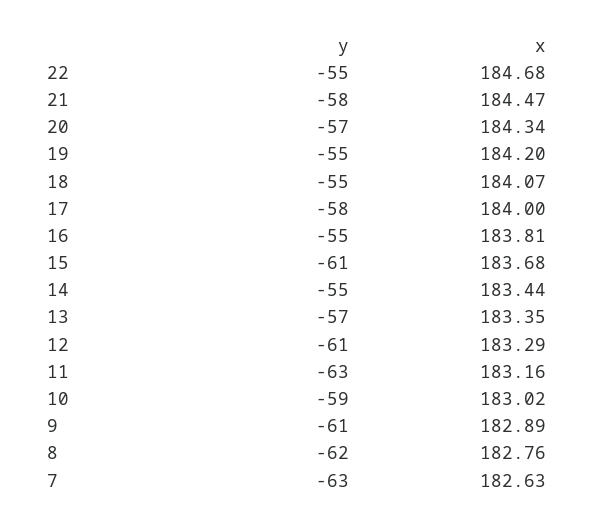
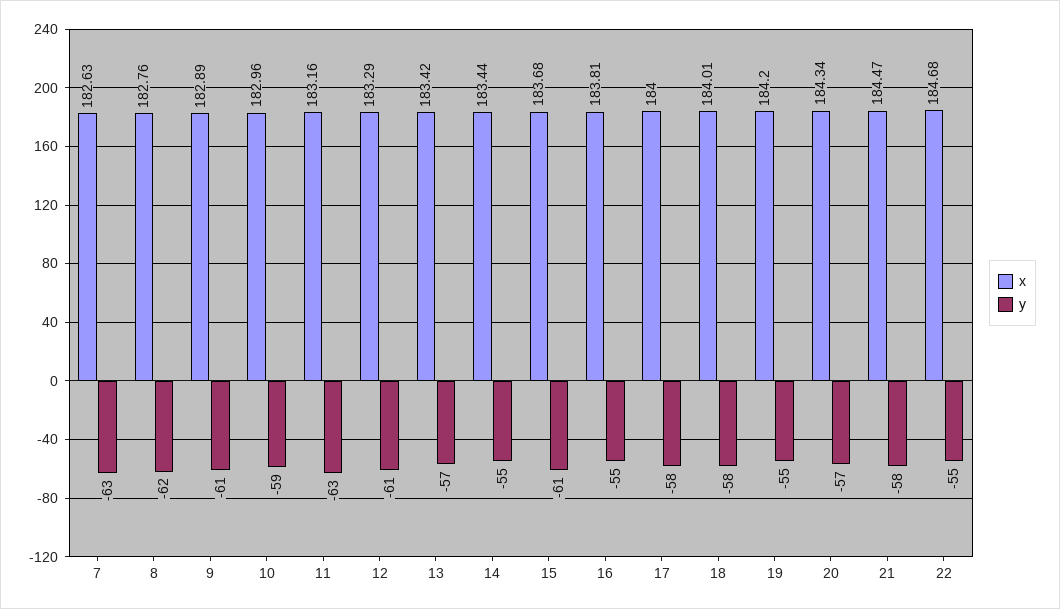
y, 18: -55 -> -58
x, 18: 184.07 -> 184.01
x, 13: 183.35 -> 183.42
x, 10: 183.02 -> 182.96

